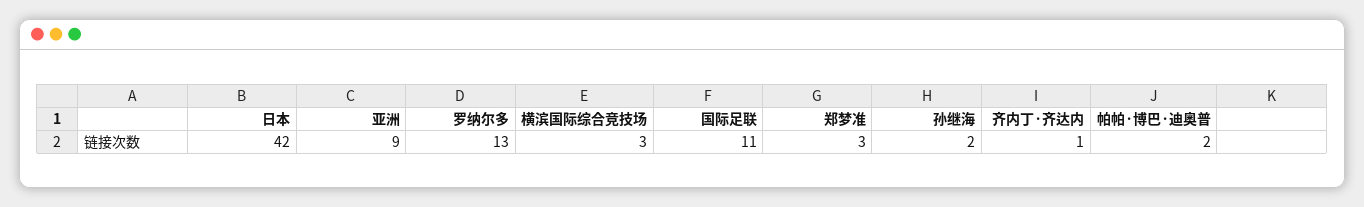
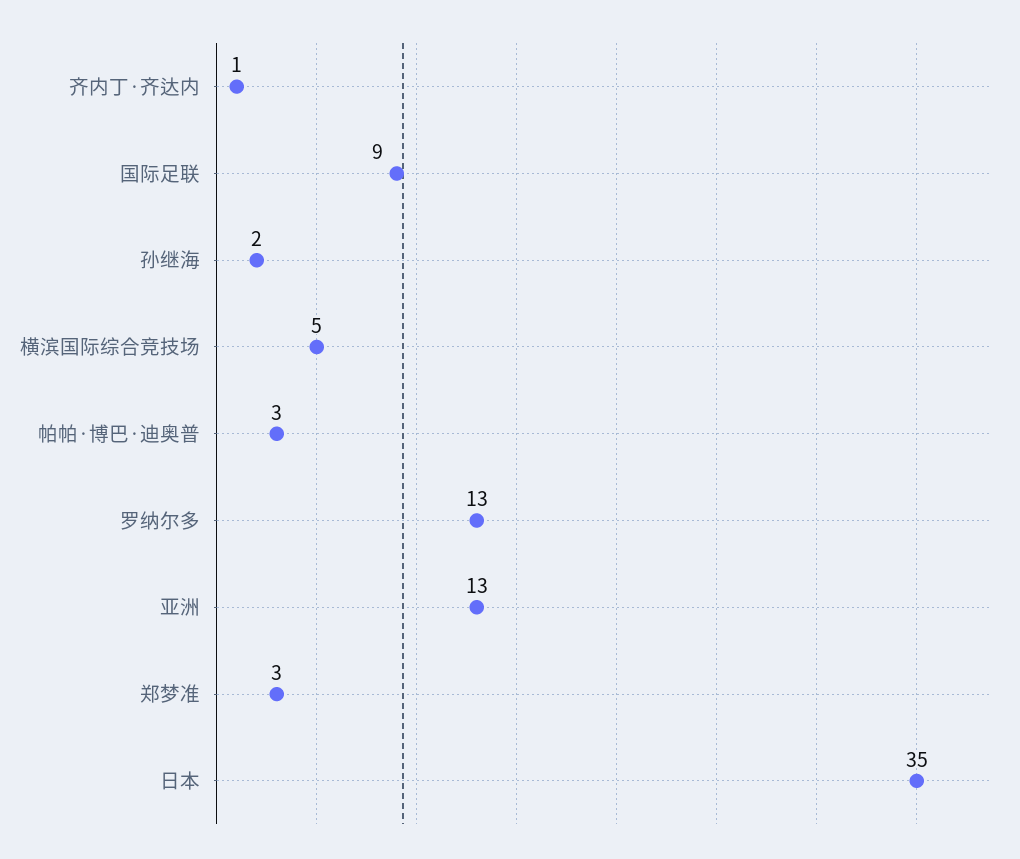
日本: 42 -> 35
亚洲: 9 -> 13
横滨国际综合竞技场: 3 -> 5
国际足联: 11 -> 9
帕帕·博巴·迪奥普: 2 -> 3

